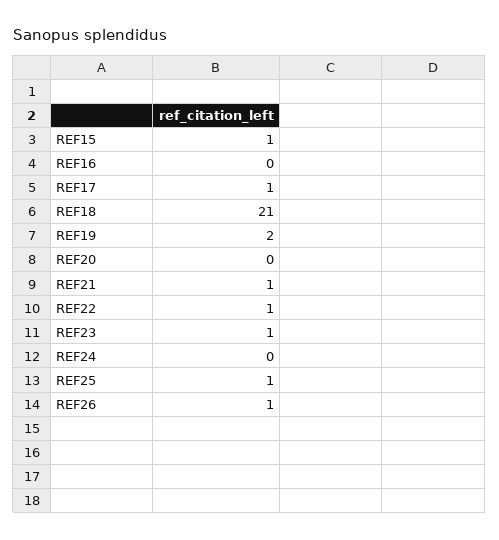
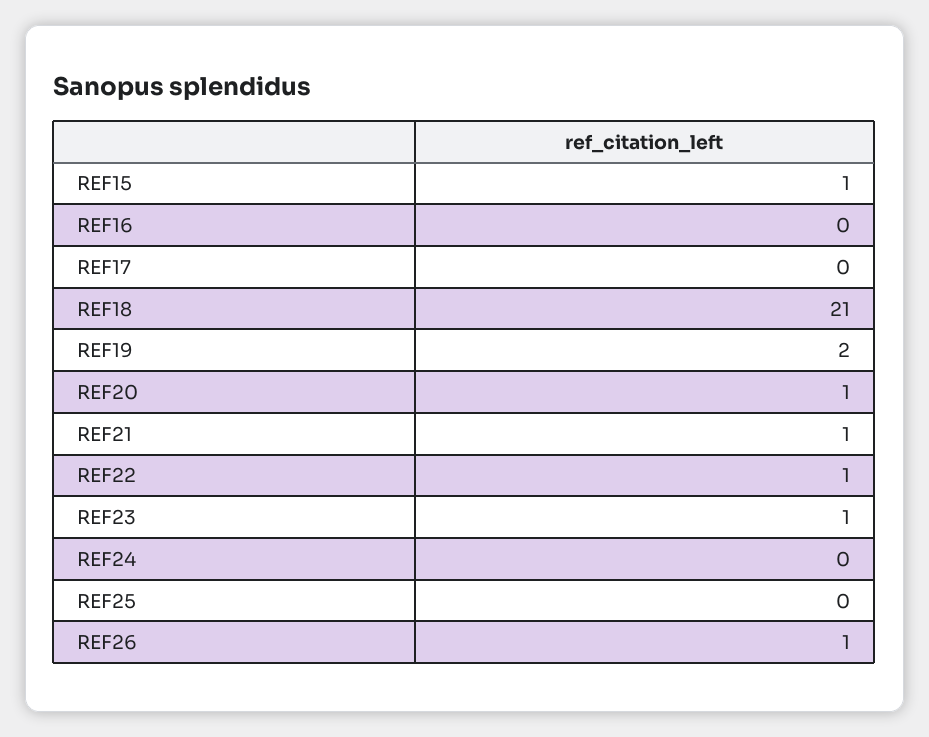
REF17: 1 -> 0
REF20: 0 -> 1
REF25: 1 -> 0

